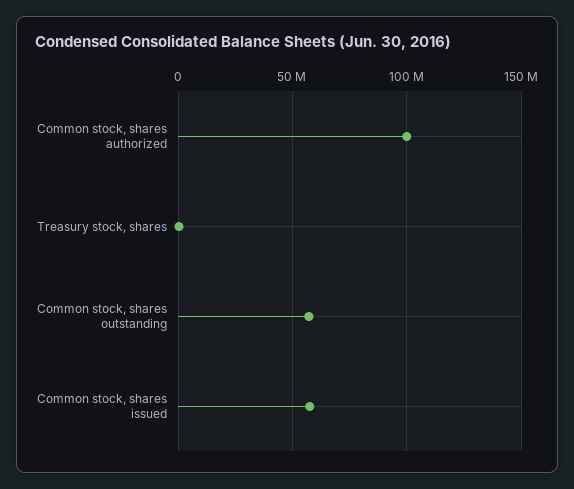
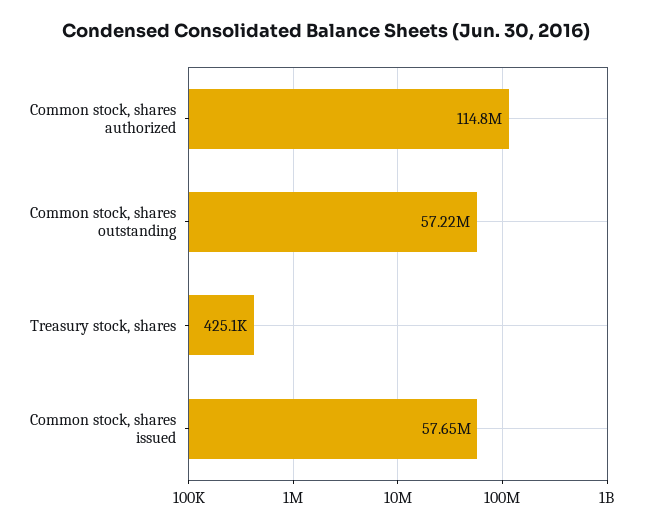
Common stock, shares authorized: 100000000 -> 114800000

